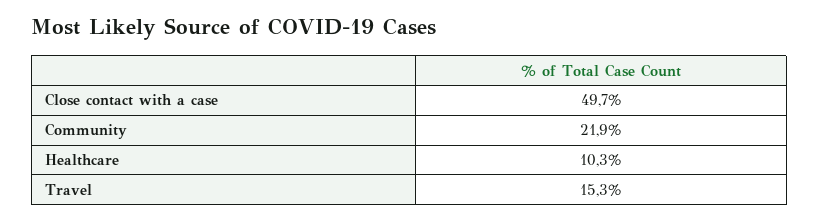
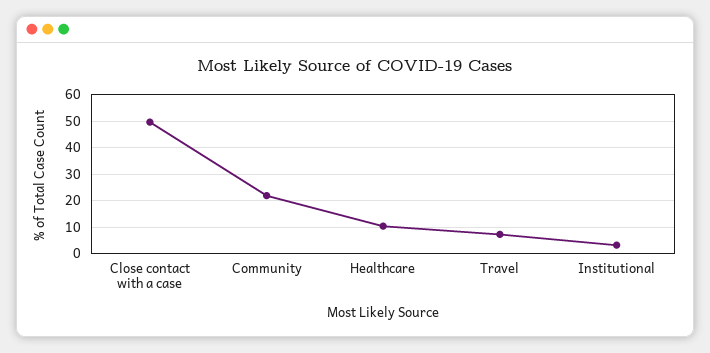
Travel: 15.3 -> 7.5
Institutional: none -> 2.5

